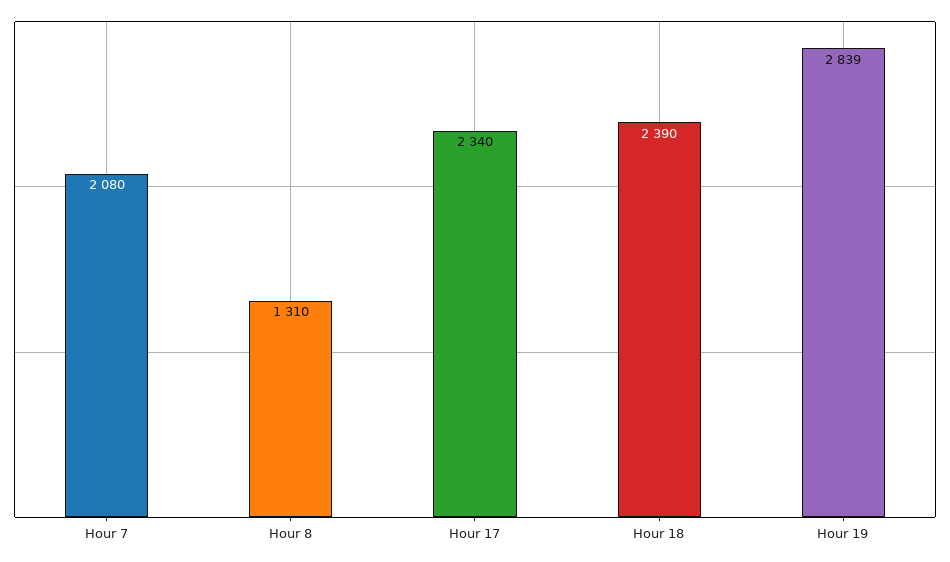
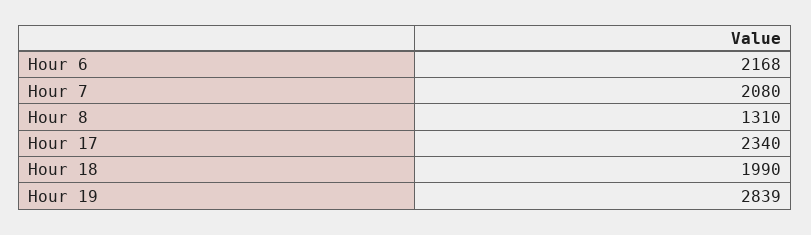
Hour 18: 2390 -> 1990
Hour 6: none -> 2168

